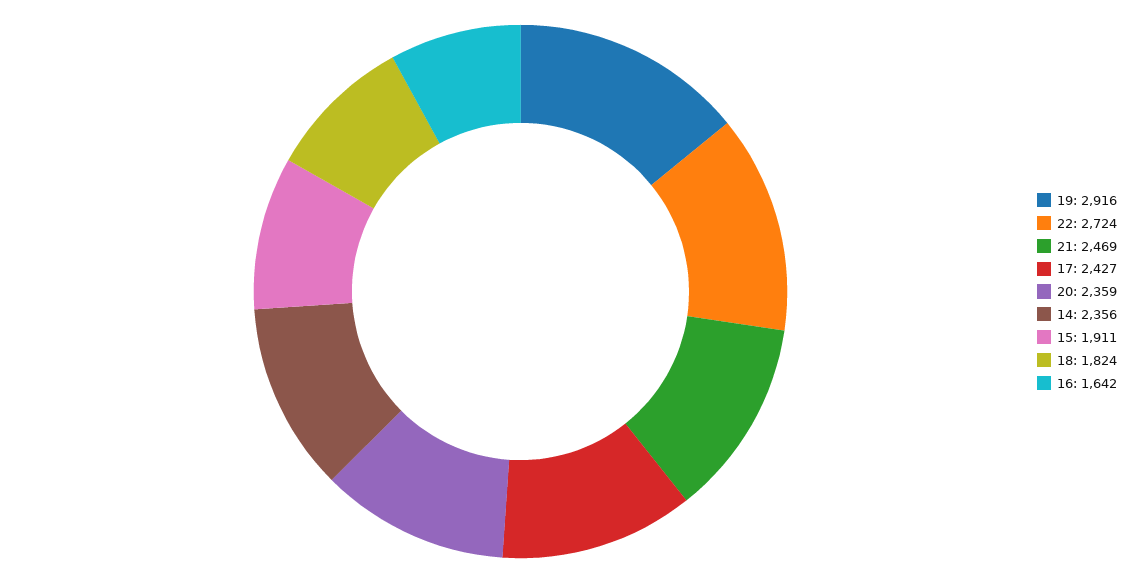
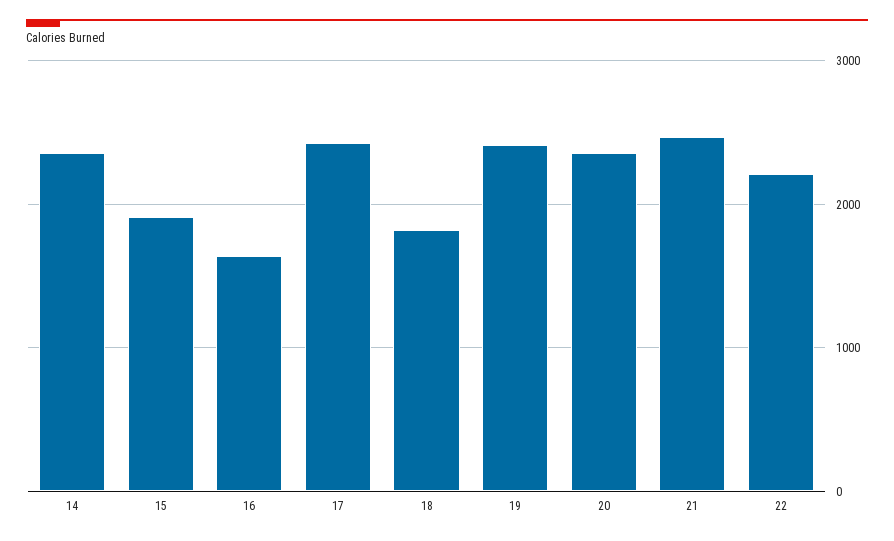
19: 2916 -> 2400
22: 2724 -> 2200

